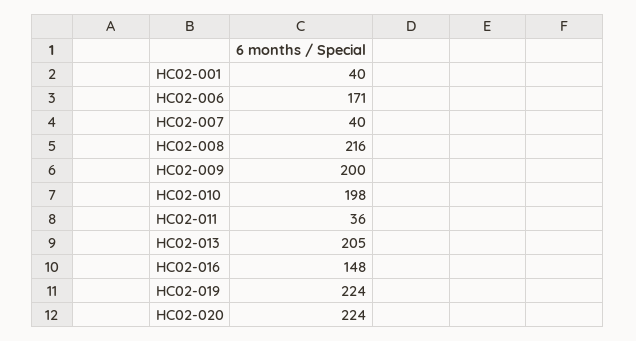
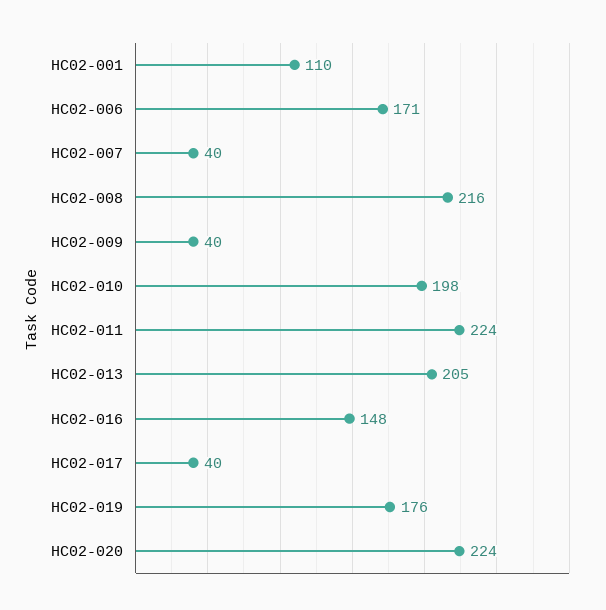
HC02-001: 40 -> 110
HC02-009: 200 -> 40
HC02-011: 36 -> 224
HC02-019: 224 -> 176
HC02-017: none -> 40

